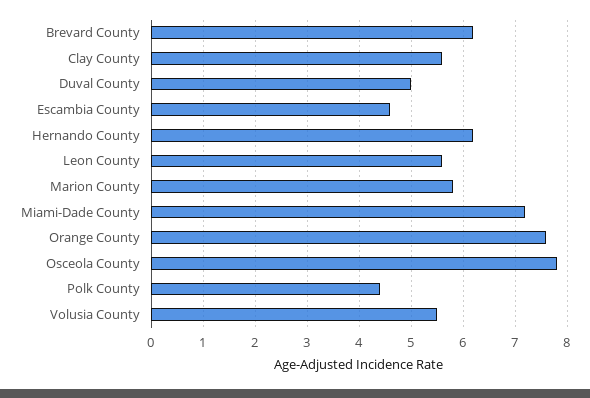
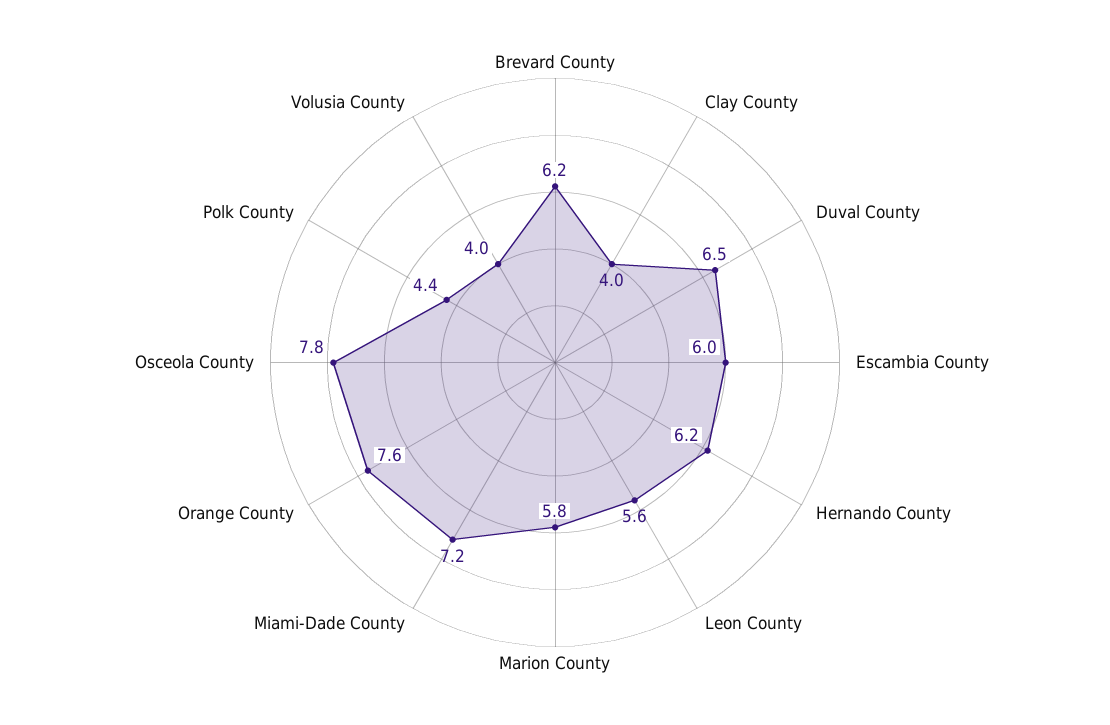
Clay County: 5.5 -> 4
Duval County: 5 -> 6.5
Escambia County: 4.5 -> 6
Volusia County: 5.5 -> 4

